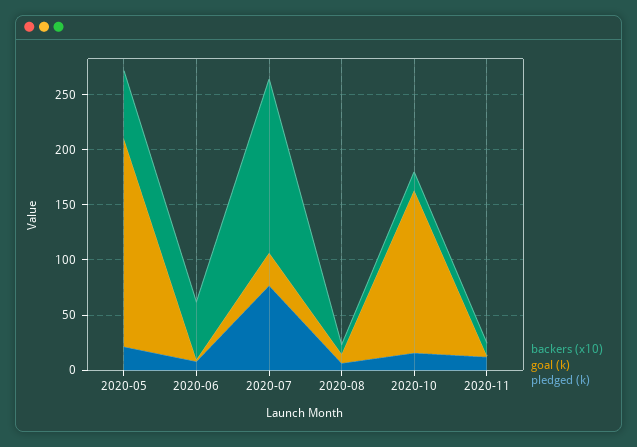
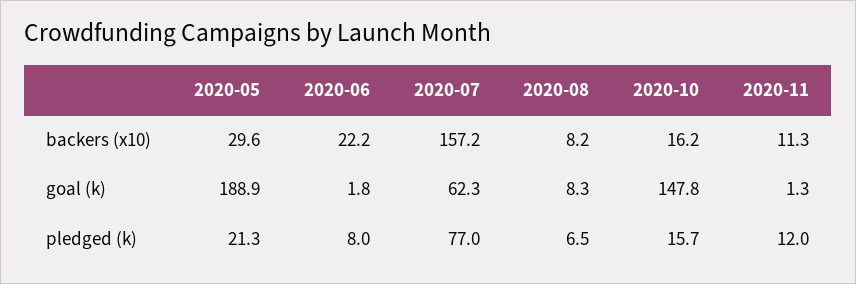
backers (x10), 2020-05: 60 -> 29.6
backers (x10), 2020-06: 50 -> 22.2
goal (k), 2020-07: 30 -> 62.3

